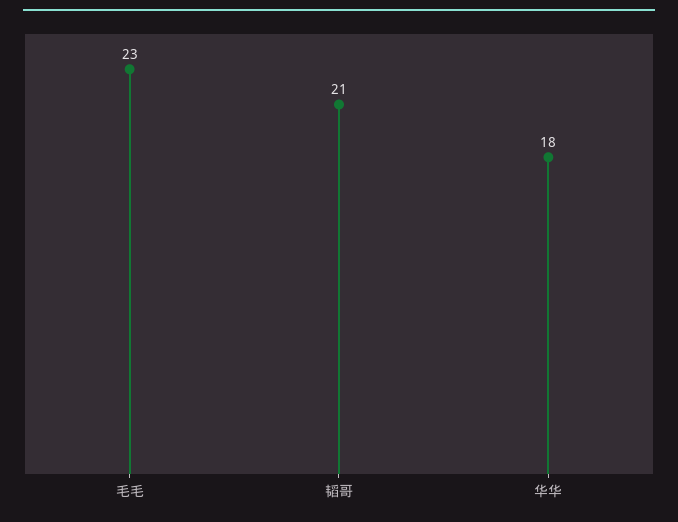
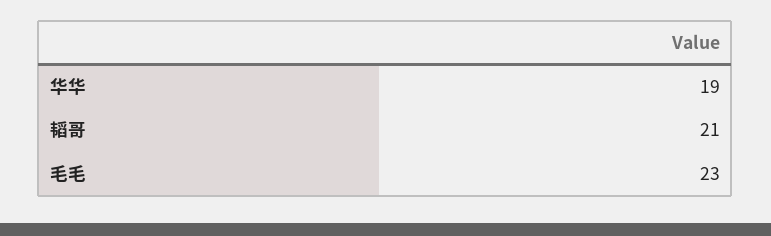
华华: 18 -> 19

